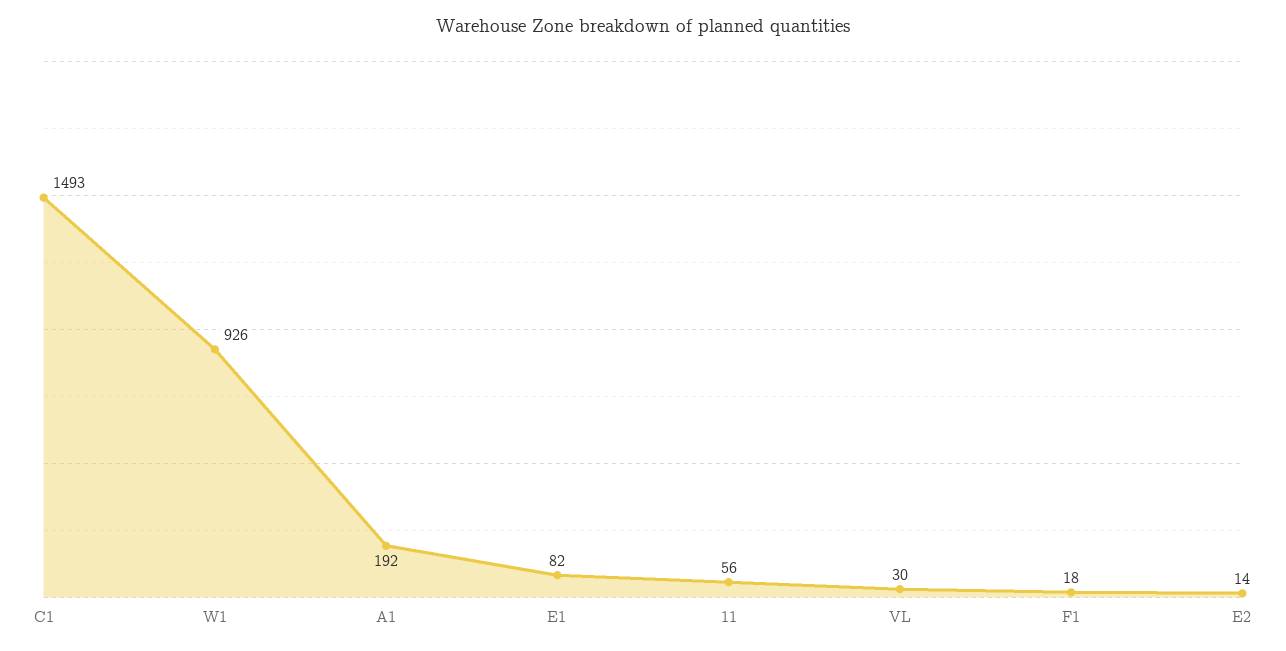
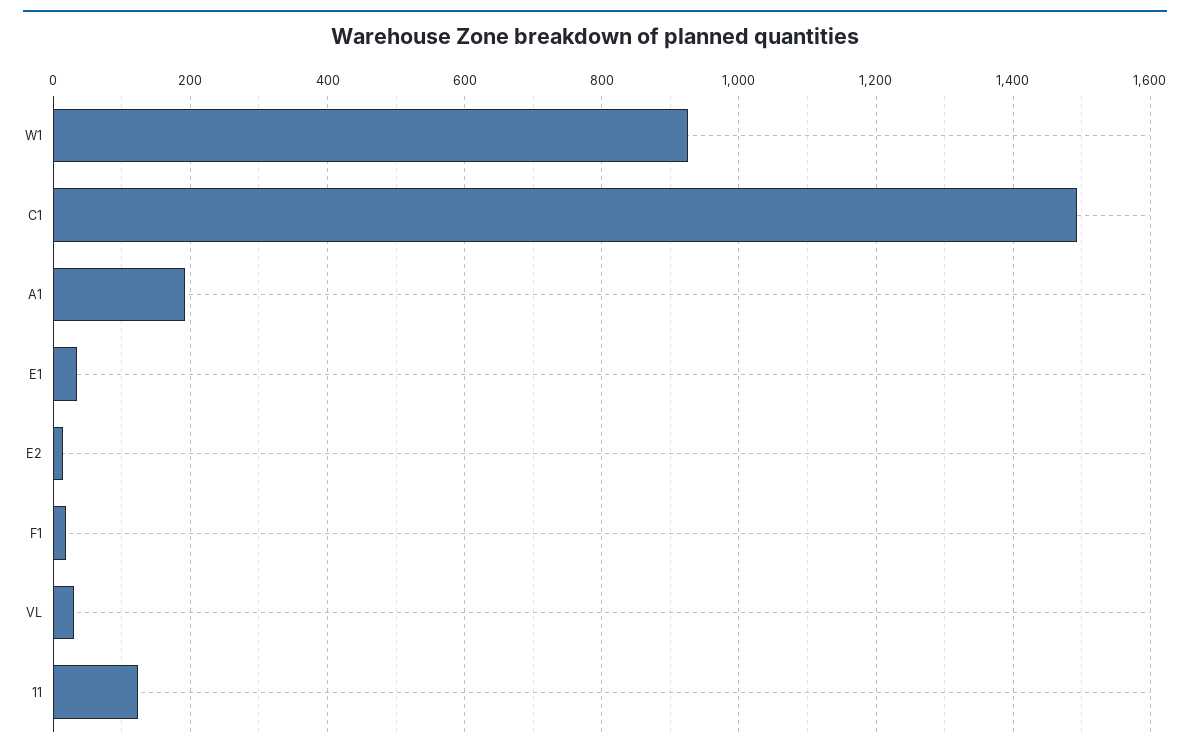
E1: 82 -> 40
11: 56 -> 120

